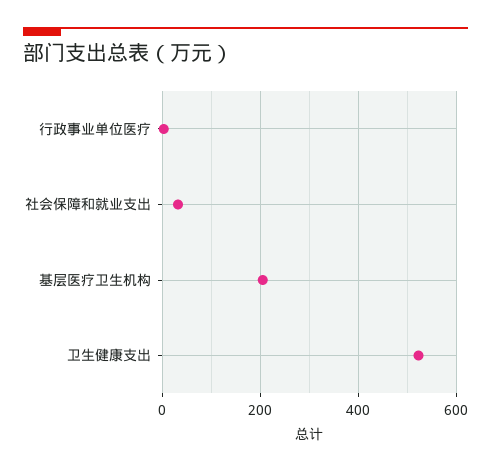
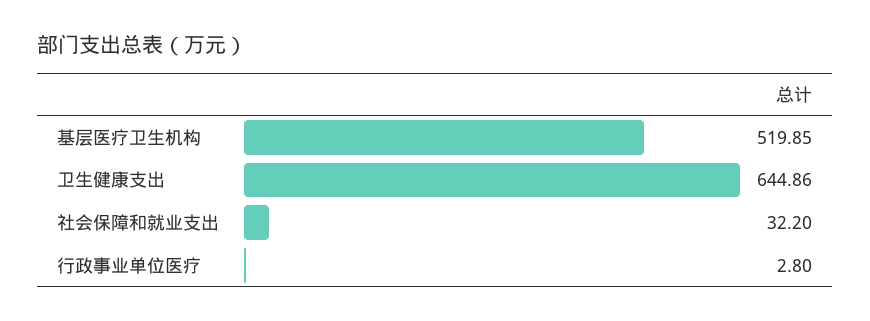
基层医疗卫生机构: 200 -> 519.85
卫生健康支出: 520 -> 644.86

